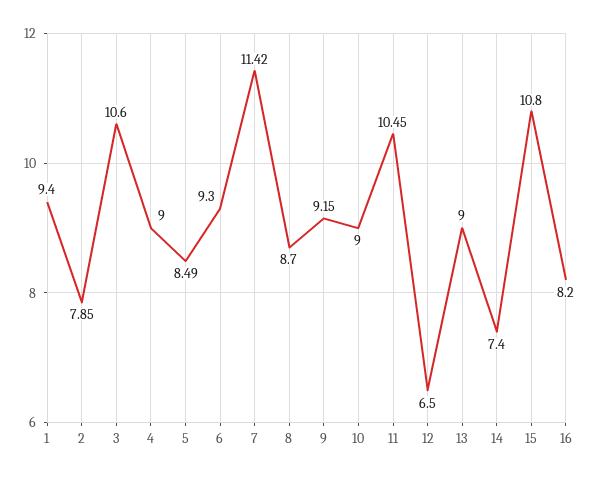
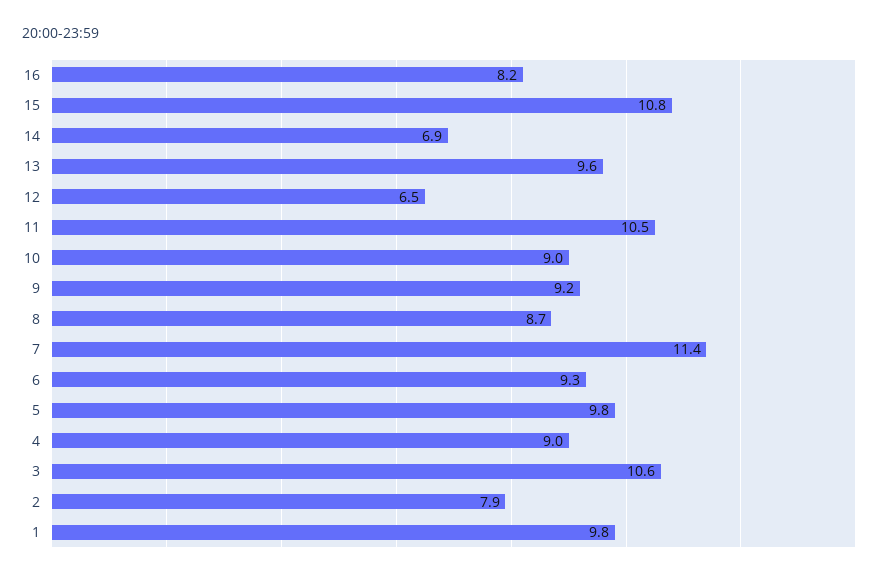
1: 9.4 -> 9.8
5: 8.49 -> 9.8
13: 9 -> 9.6
14: 7.4 -> 6.9

